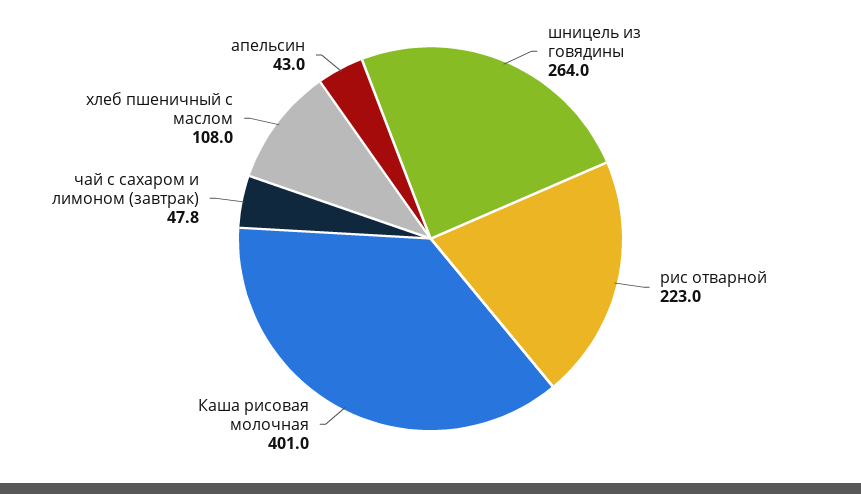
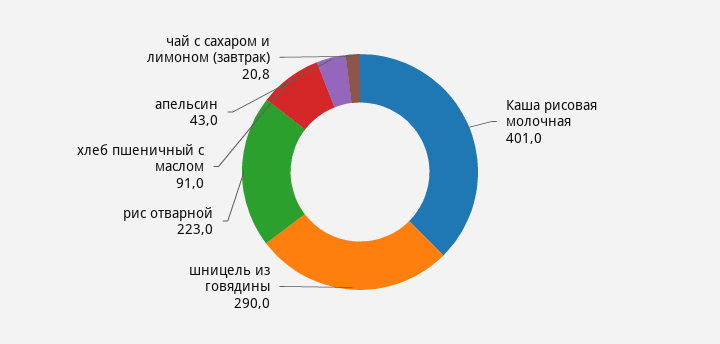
шницель из говядины: 264 -> 290
чай с сахаром и лимоном (завтрак): 47.8 -> 20.8
хлеб пшеничный с маслом: 108 -> 91

